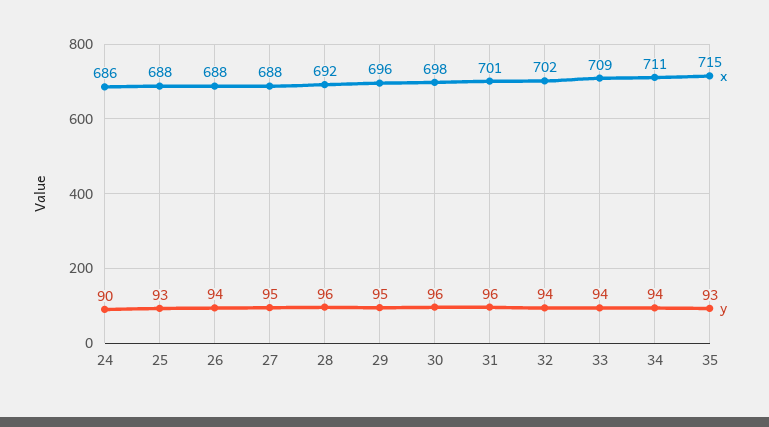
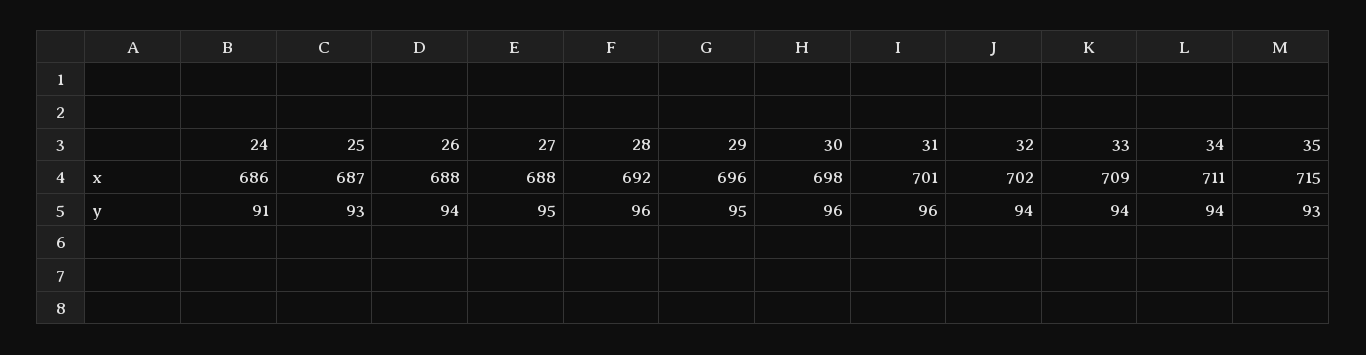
y, 24: 90 -> 91
x, 25: 688 -> 687

